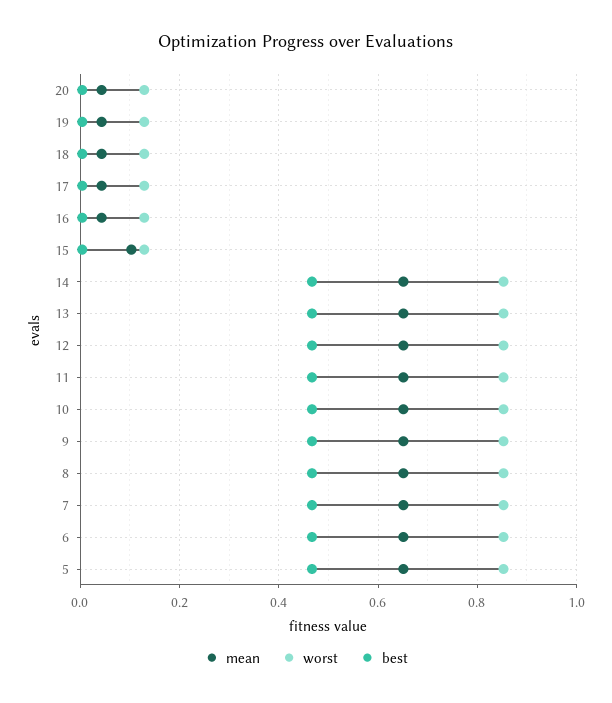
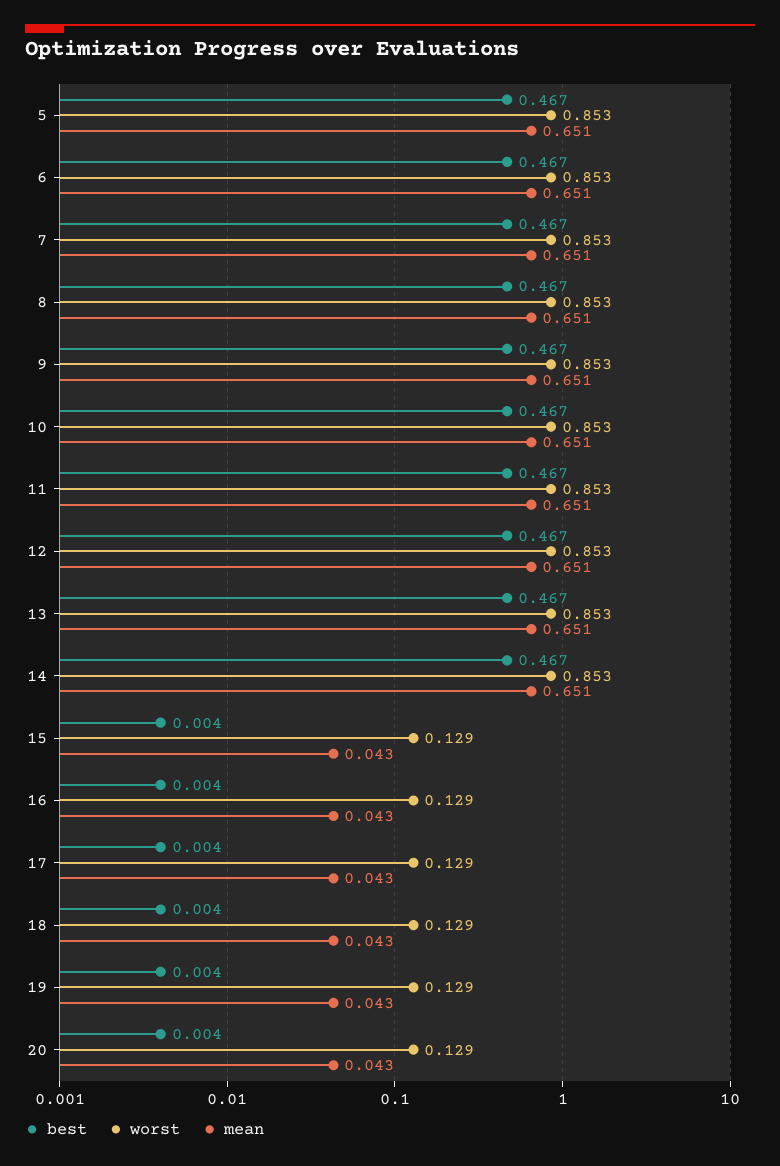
mean, 15: 0.1 -> 0.043

